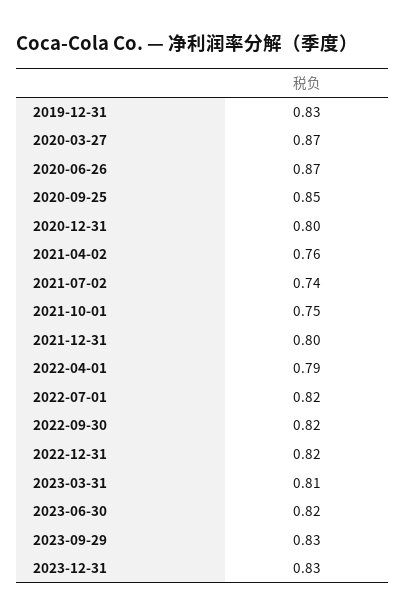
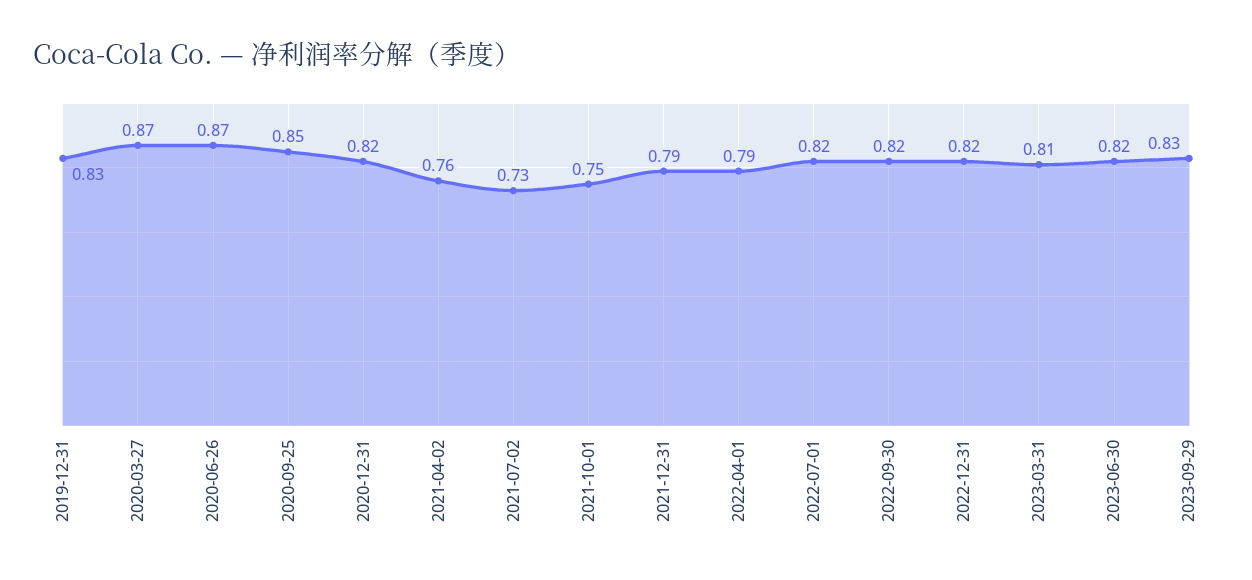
2020-12-31: 0.8 -> 0.82
2021-07-02: 0.74 -> 0.73
2021-12-31: 0.8 -> 0.79
2023-12-31: 0.83 -> none

